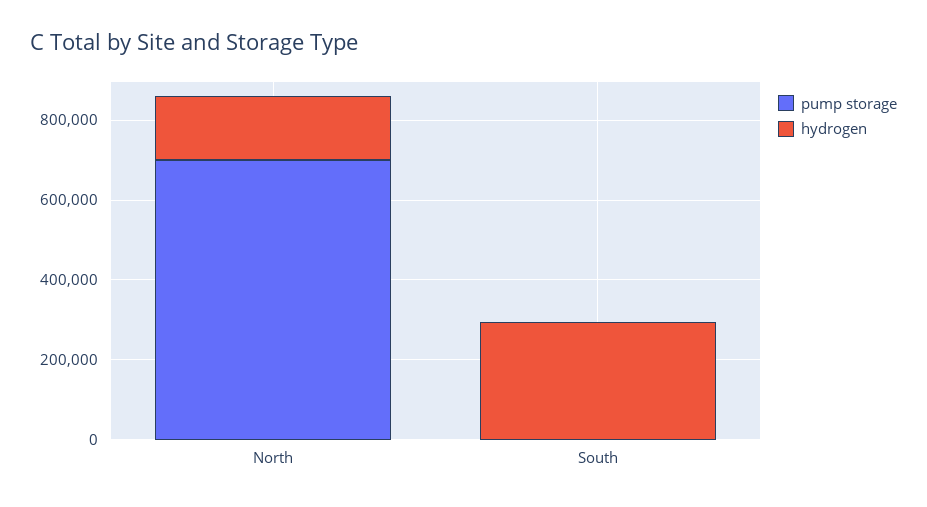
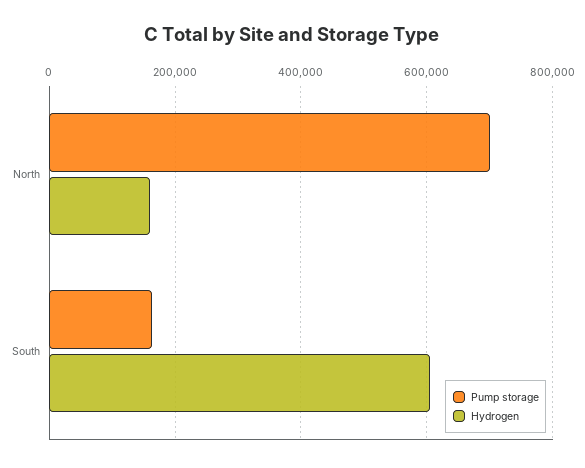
pump storage, South: 0 -> 160000
hydrogen, South: 300000 -> 600000

